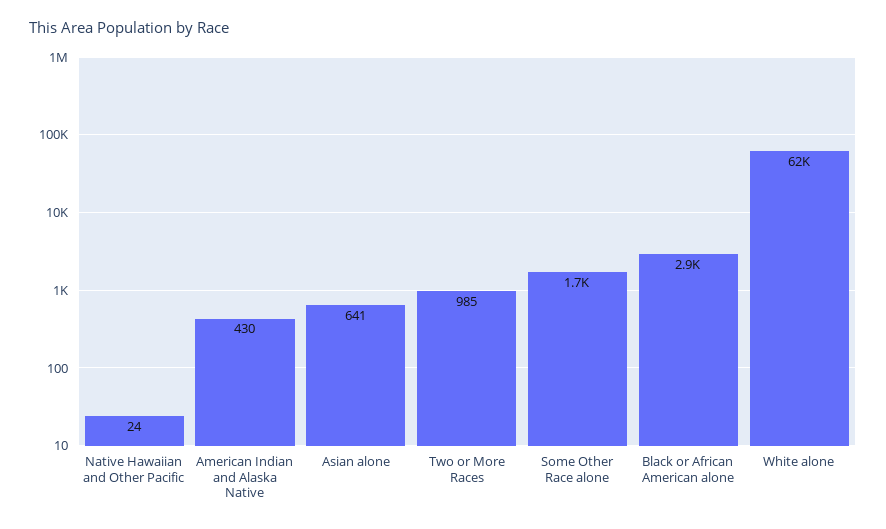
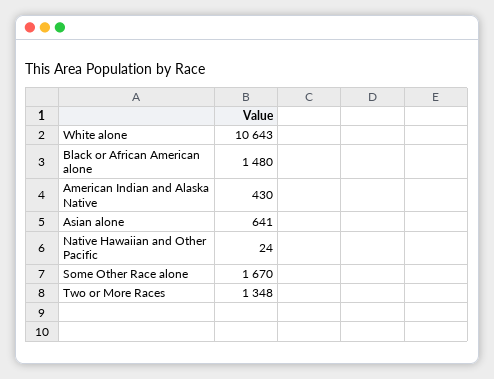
Two or More Races: 985 -> 1348
Black or African American alone: 2900 -> 1480
White alone: 62000 -> 10643

